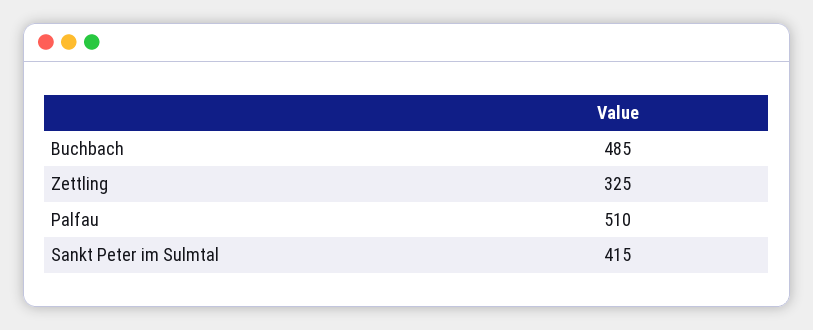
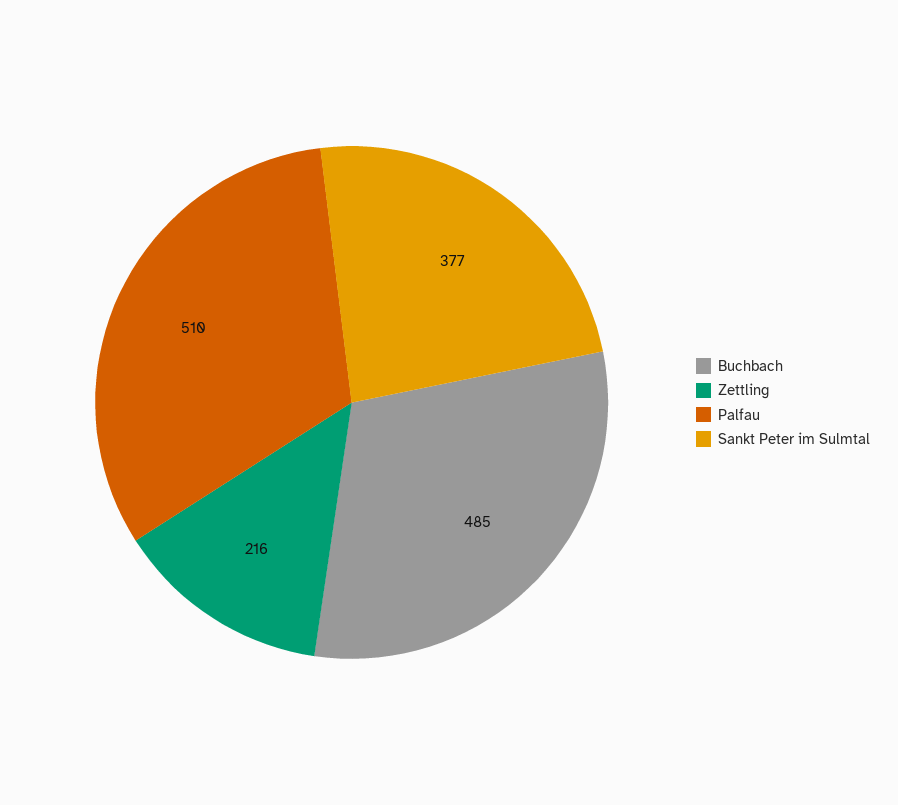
Zettling: 325 -> 216
Sankt Peter im Sulmtal: 415 -> 377

